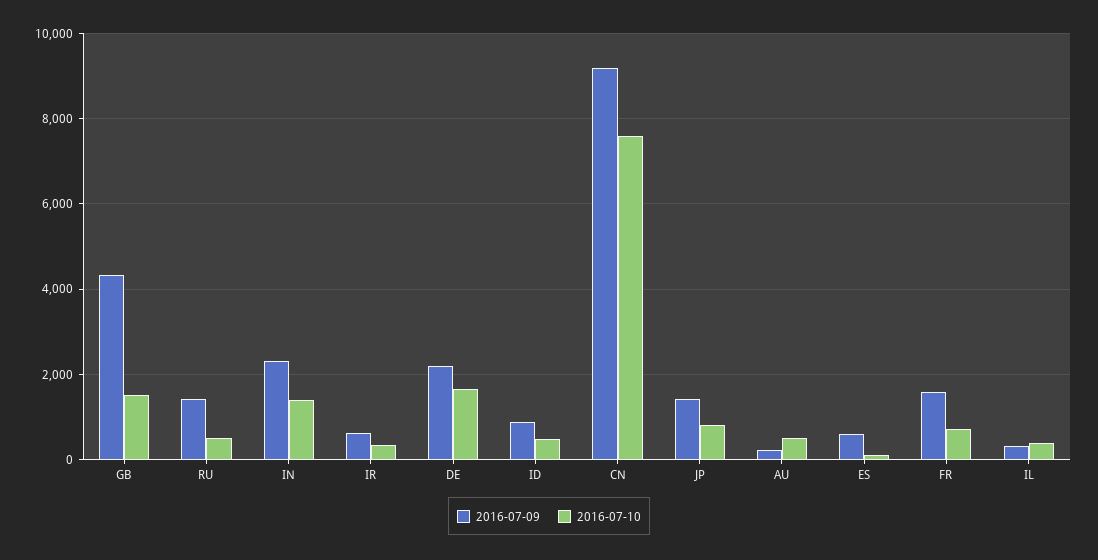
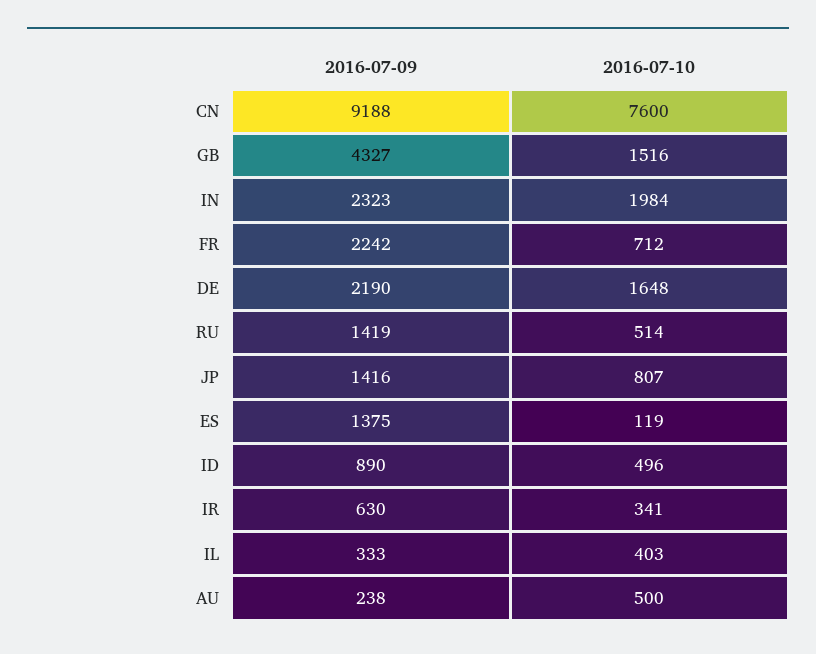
2016-07-10, IN: 1400 -> 1984
2016-07-09, ES: 600 -> 1375
2016-07-09, FR: 1600 -> 2242

